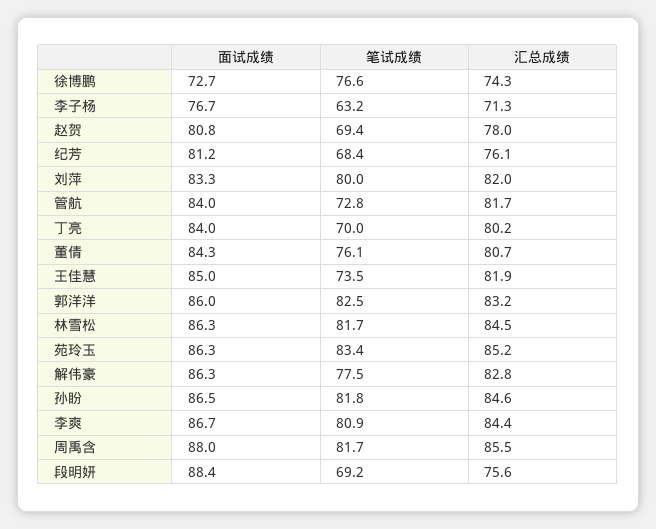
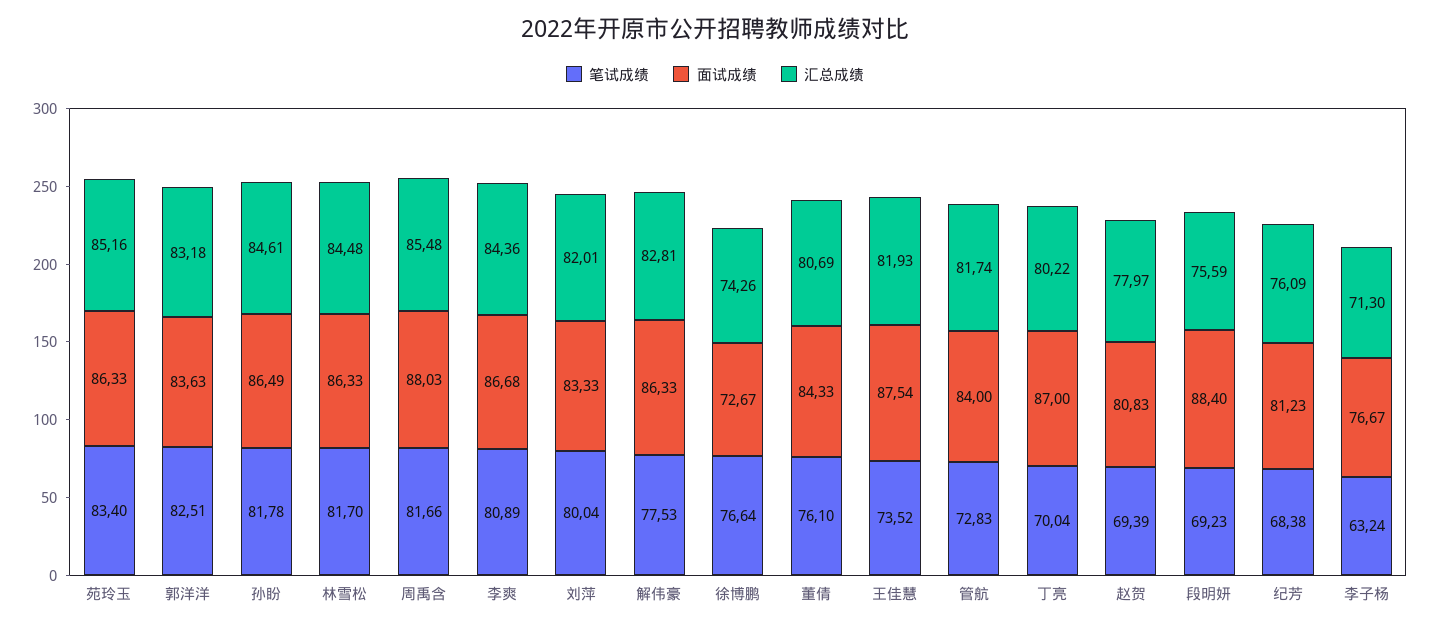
面试成绩, 丁亮: 84 -> 87
面试成绩, 王佳慧: 85 -> 87.54
面试成绩, 郭洋洋: 86 -> 83.63

